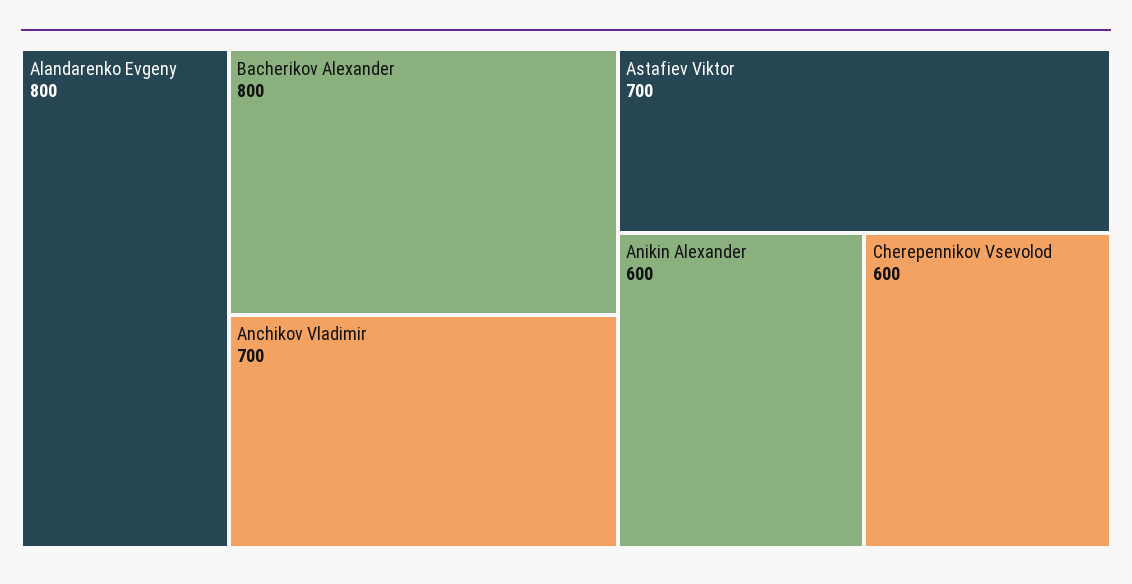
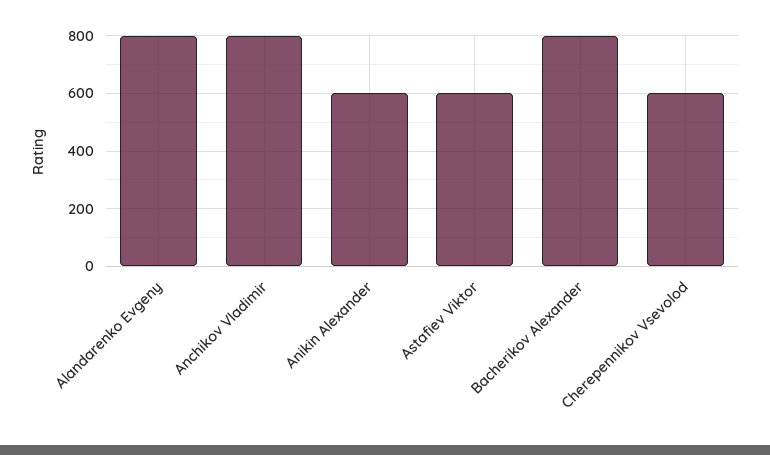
Anchikov Vladimir: 700 -> 800
Astafiev Viktor: 700 -> 600

